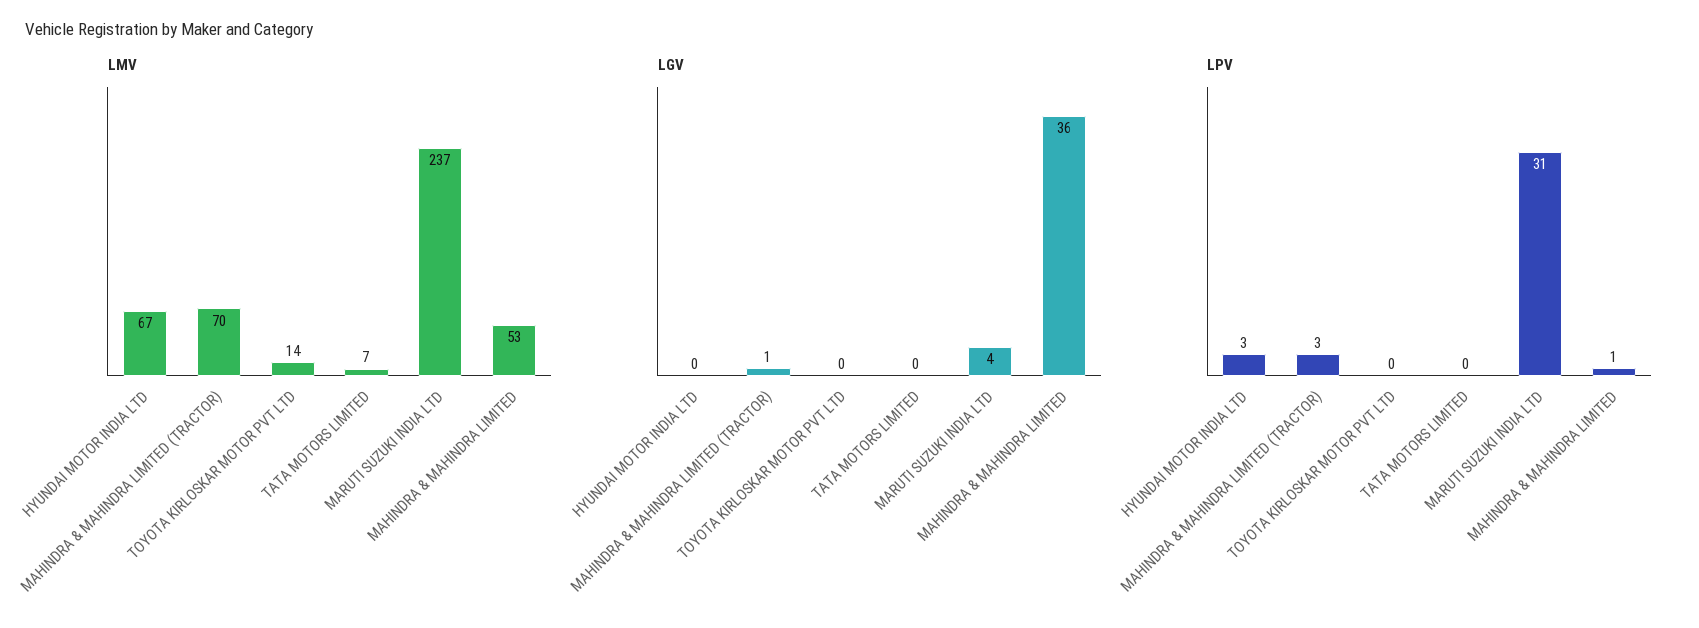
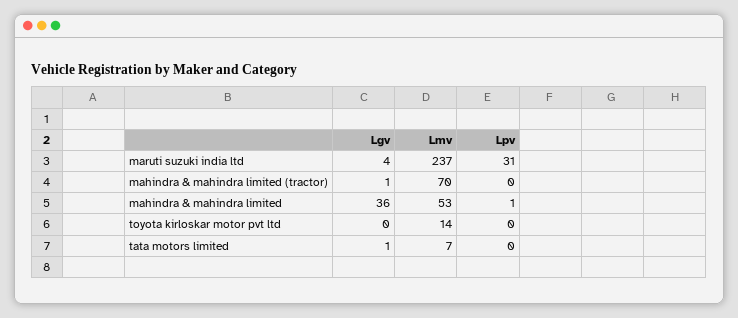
LMV, HYUNDAI MOTOR INDIA LTD: 67 -> none
LGV, HYUNDAI MOTOR INDIA LTD: 0 -> none
LGV, TATA MOTORS LIMITED: 0 -> 1
LPV, HYUNDAI MOTOR INDIA LTD: 3 -> none
LPV, MAHINDRA & MAHINDRA LIMITED (TRACTOR): 3 -> 0

